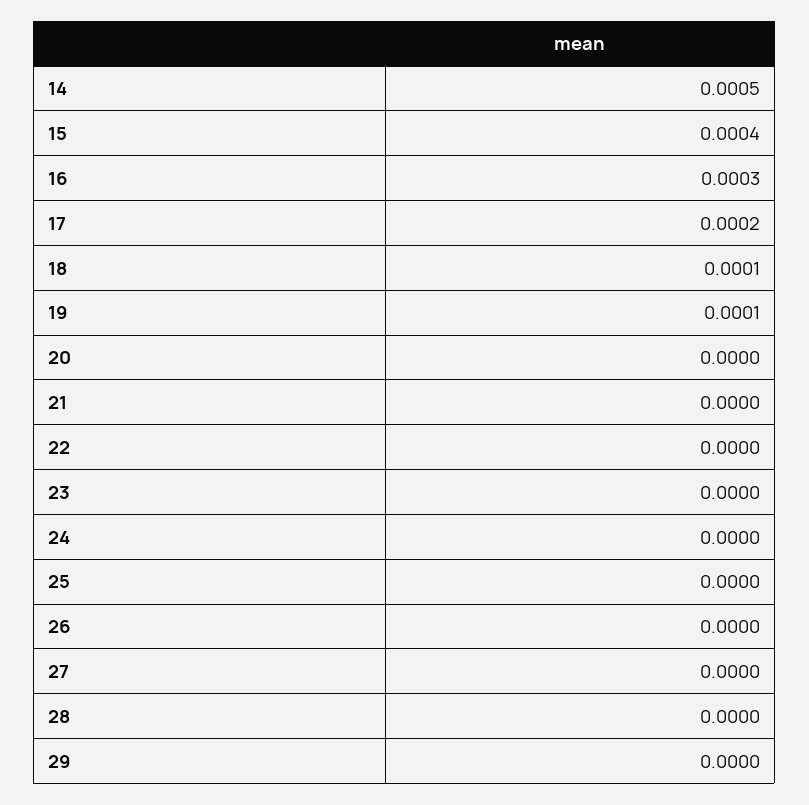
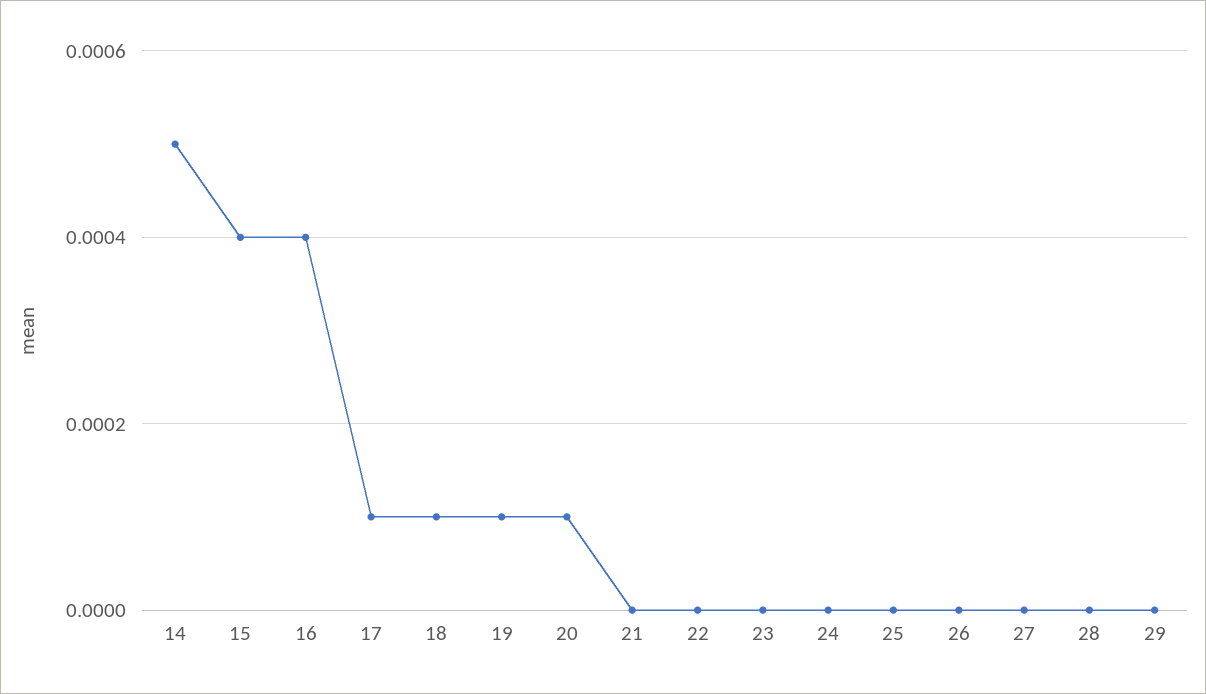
16: 0.0003 -> 0.0004
17: 0.0002 -> 0.0001
20: 0 -> 0.0001

